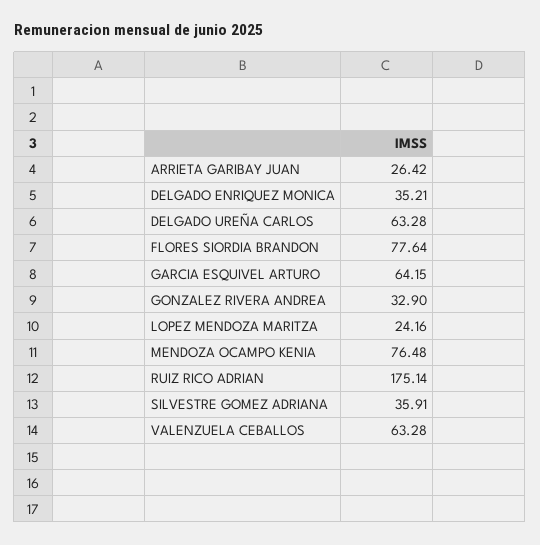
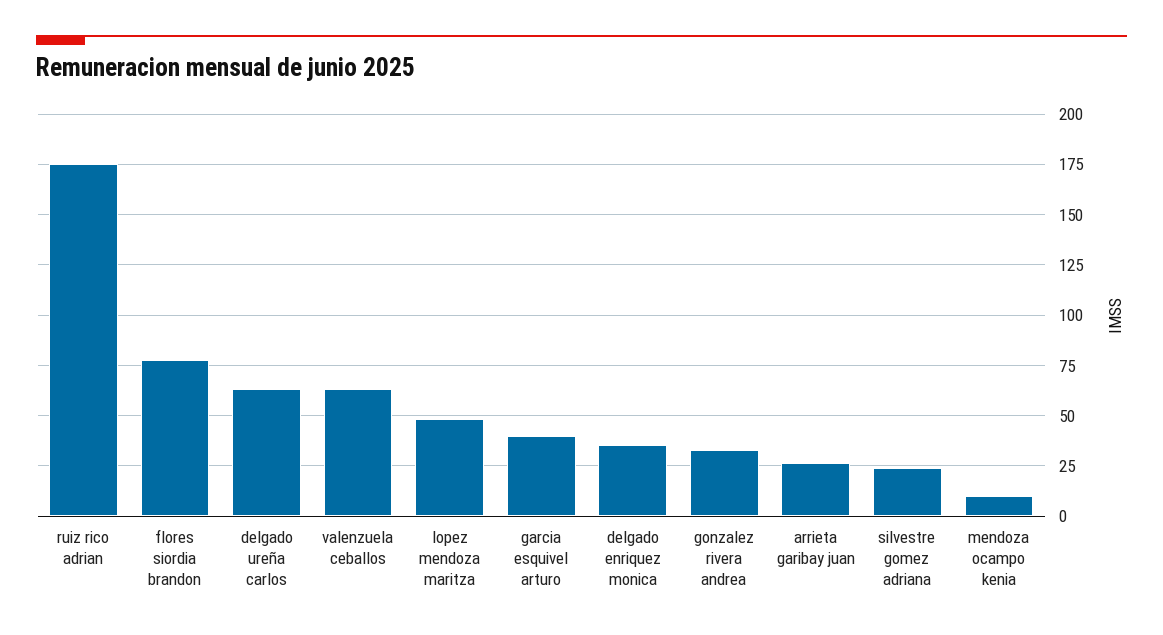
GARCIA ESQUIVEL ARTURO: 64.15 -> 40
LOPEZ MENDOZA MARITZA: 24.16 -> 50
MENDOZA OCAMPO KENIA: 76.48 -> 10
SILVESTRE GOMEZ ADRIANA: 35.91 -> 25

